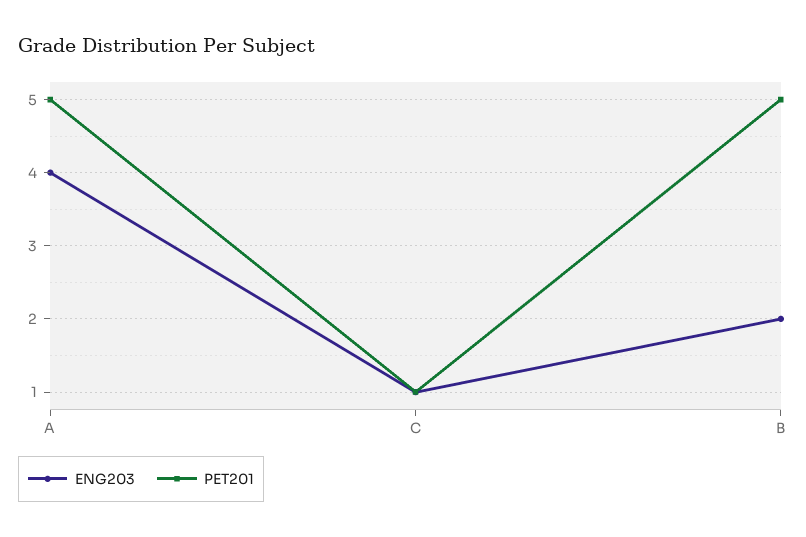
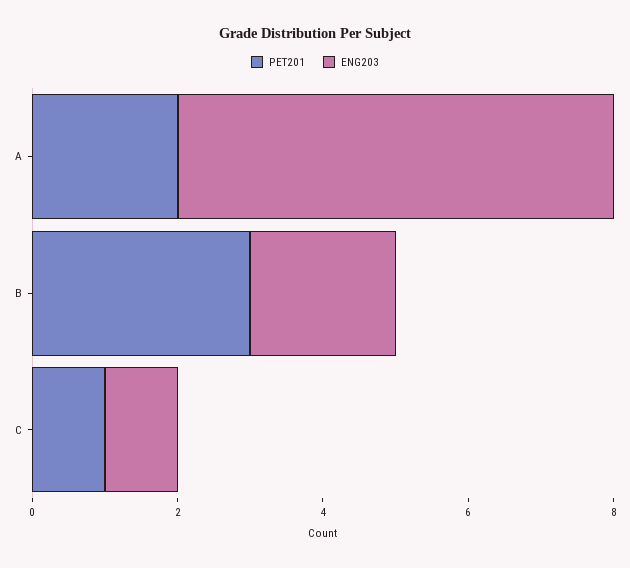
ENG203, A: 4 -> 6
PET201, A: 5 -> 2
PET201, B: 5 -> 3

